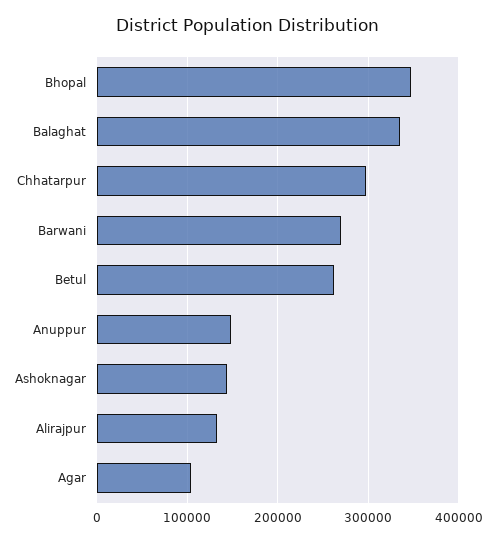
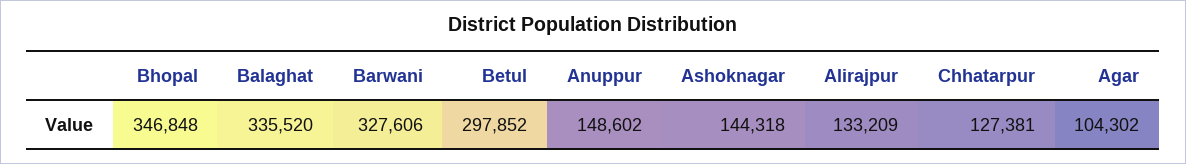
Chhatarpur: 300000 -> 127381
Barwani: 270000 -> 327606
Betul: 260000 -> 297852

